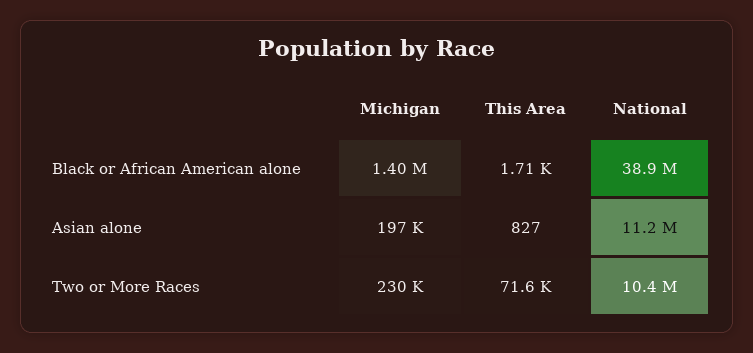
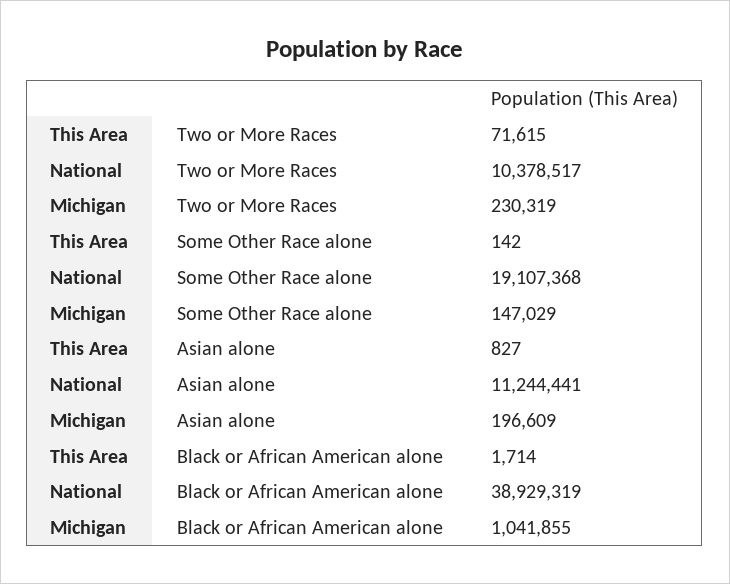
Michigan, Black or African American alone: 1400000 -> 1041855
This Area, Some Other Race alone: none -> 142
National, Some Other Race alone: none -> 19107368
Michigan, Some Other Race alone: none -> 147029

